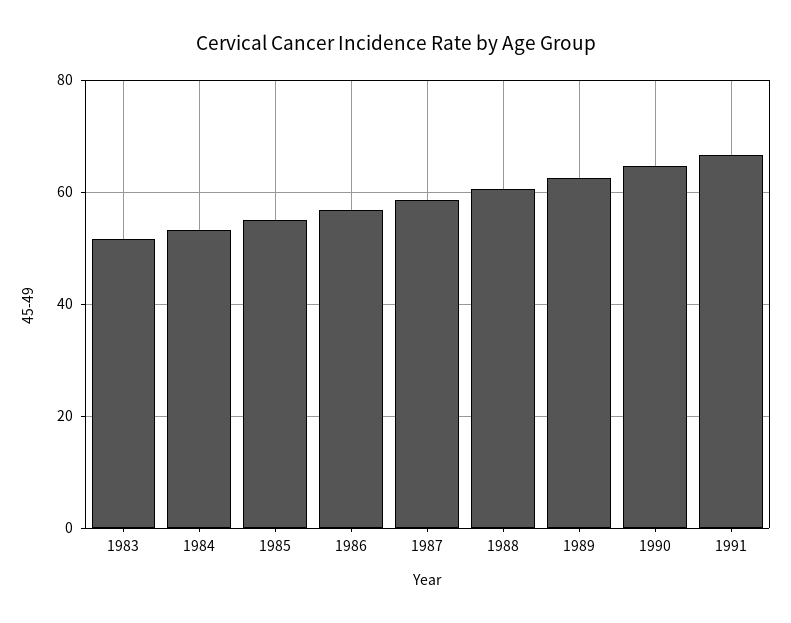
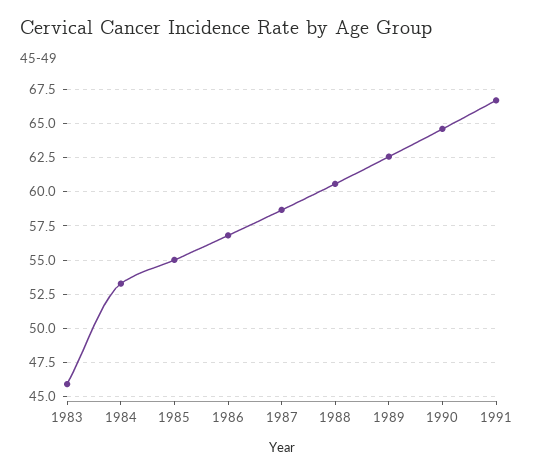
1983: 52 -> 46

